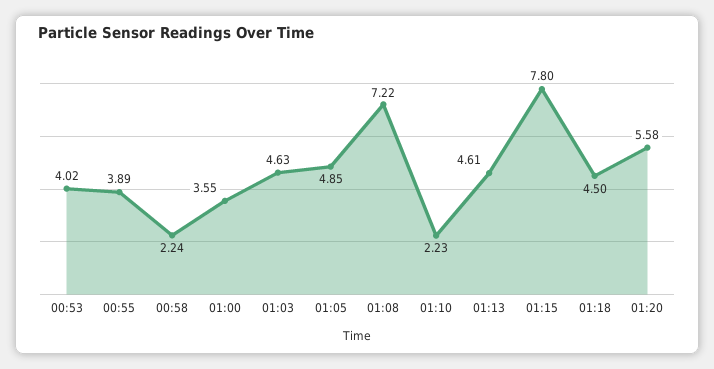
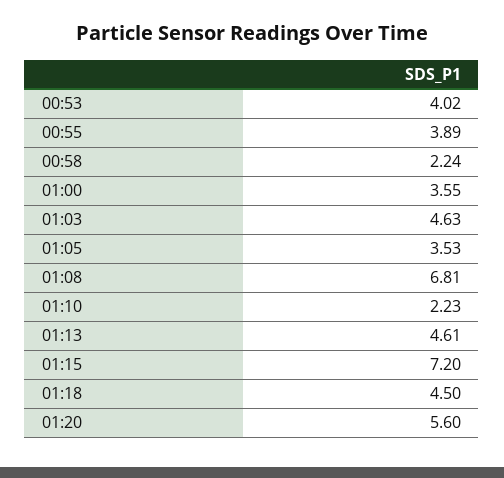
01:05: 4.85 -> 3.53
01:08: 7.22 -> 6.81
01:15: 7.8 -> 7.2
01:20: 5.58 -> 5.6

